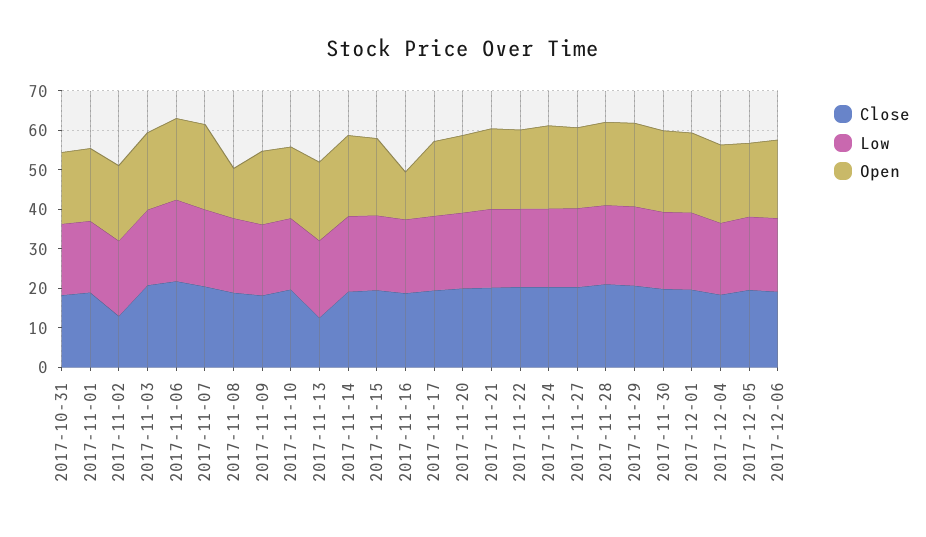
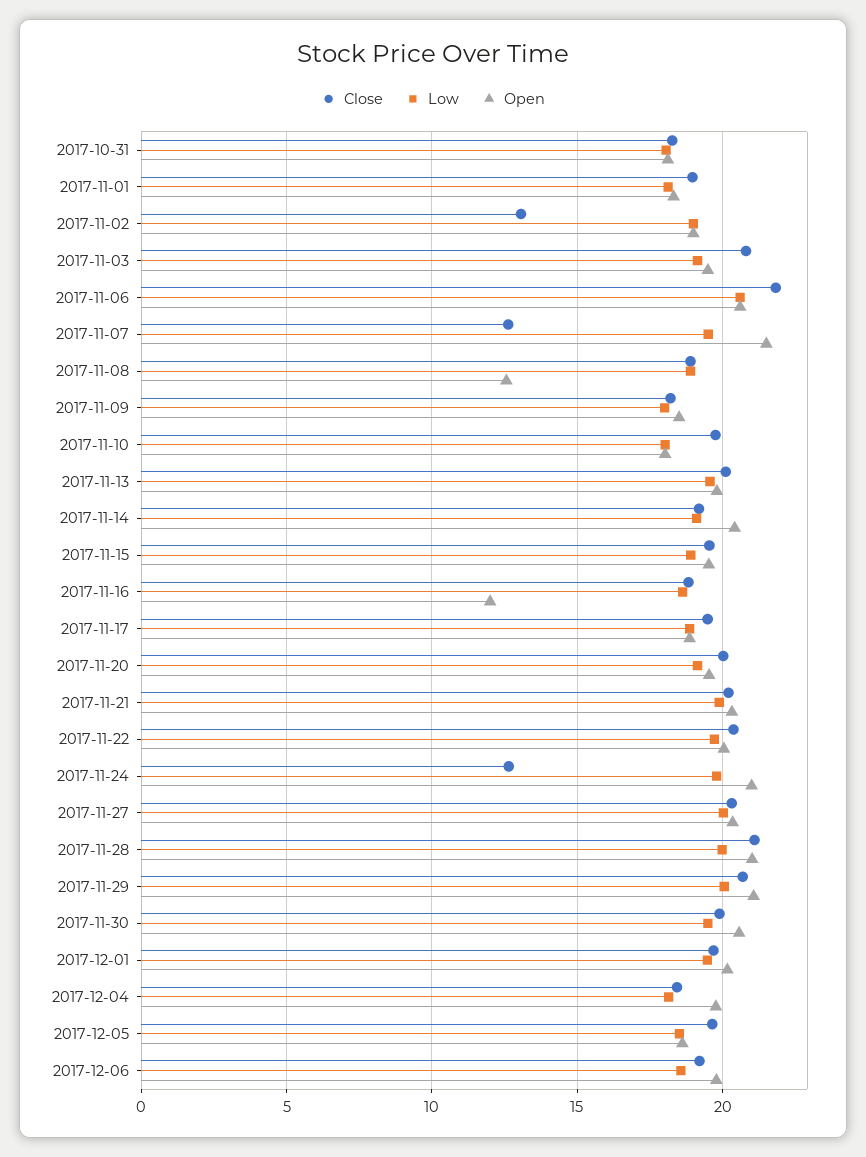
Close, 2017-11-07: 20 -> 12.5
Close, 2017-11-13: 12.5 -> 20
Close, 2017-11-24: 20 -> 12.5

